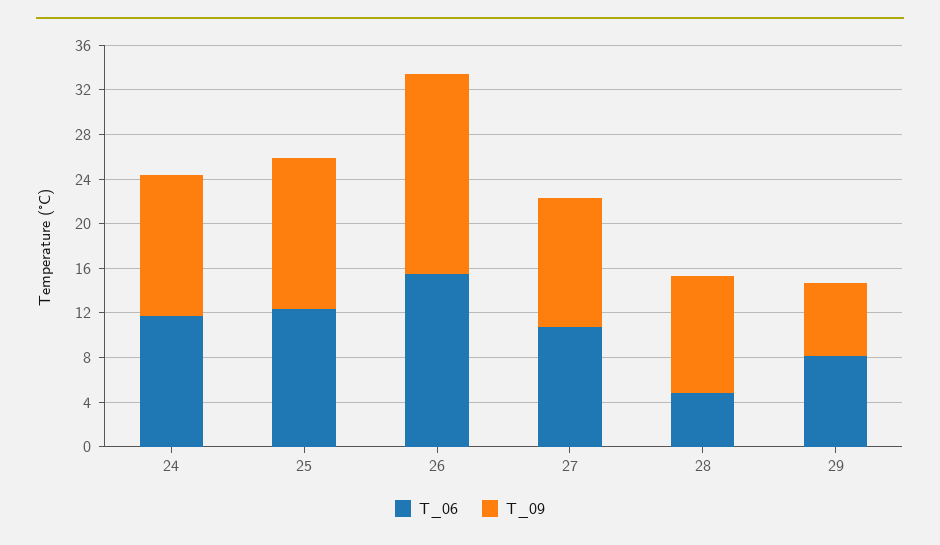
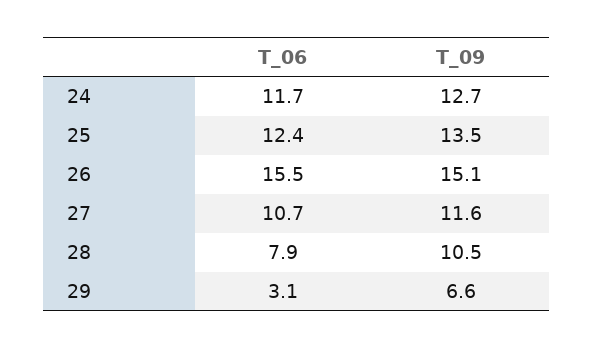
T_09, 26: 18 -> 15.1
T_06, 28: 5 -> 7.9
T_06, 29: 8 -> 3.1

